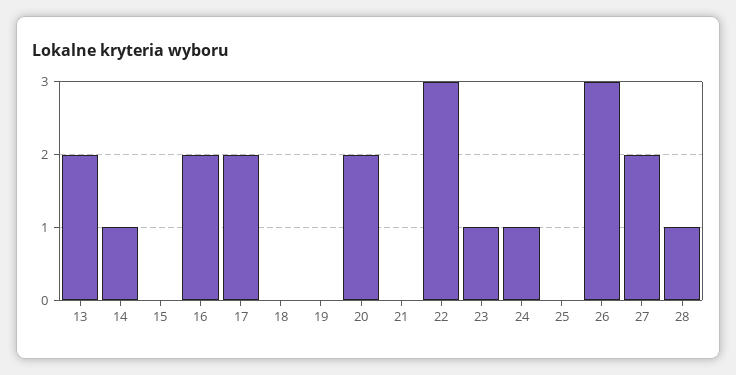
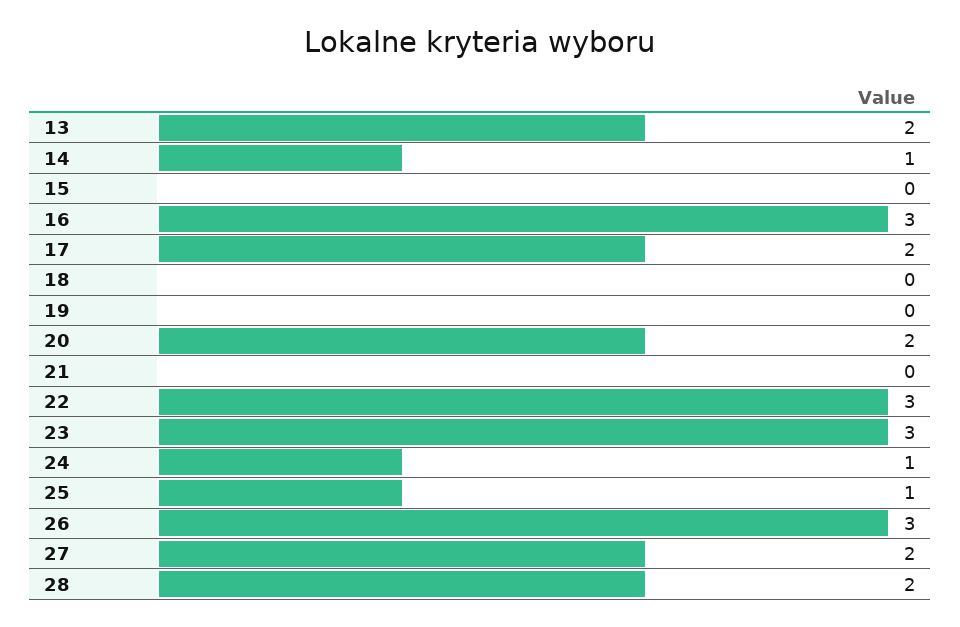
16: 2 -> 3
23: 1 -> 3
25: 0 -> 1
28: 1 -> 2

